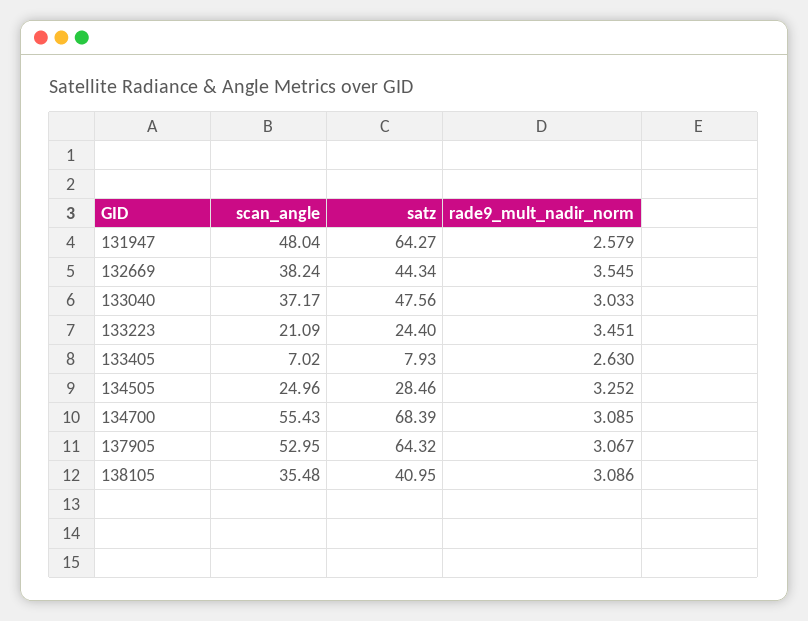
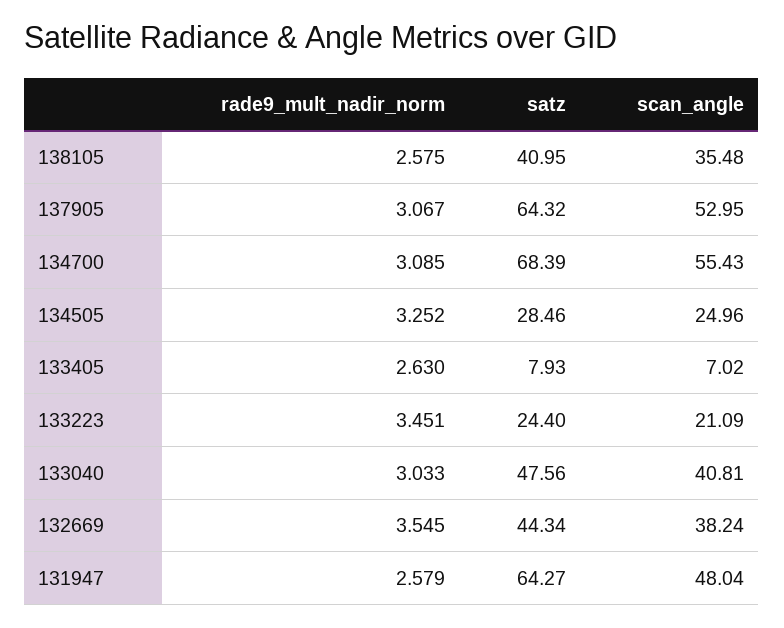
scan_angle, 133040: 37.17 -> 40.81
rade9_mult_nadir_norm, 138105: 3.086 -> 2.575

